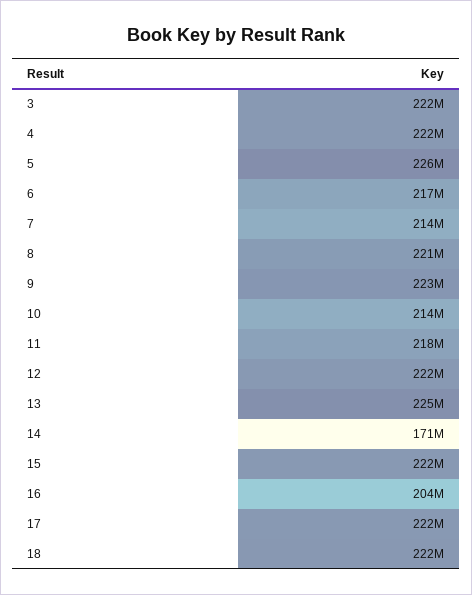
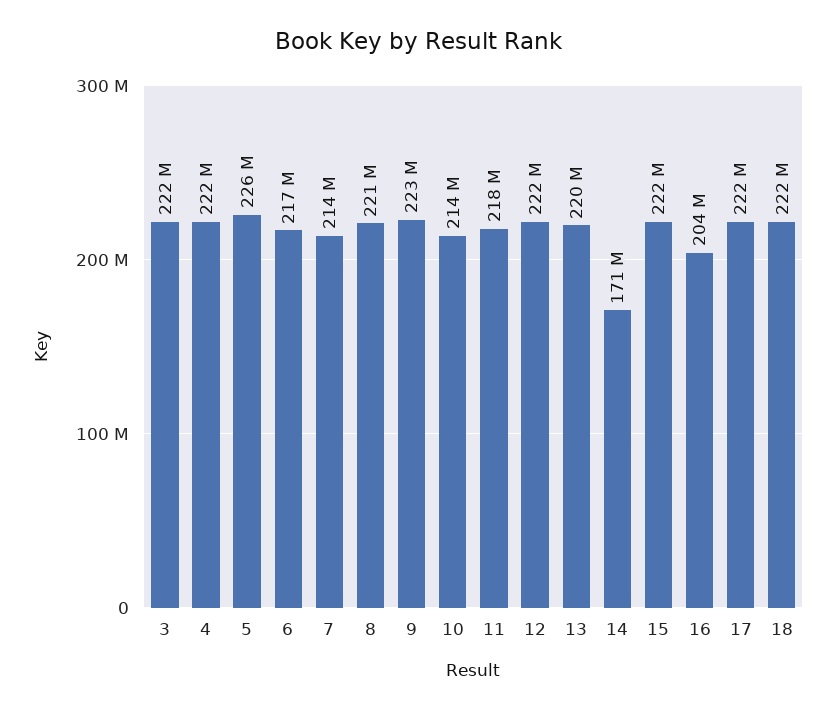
13: 225000000 -> 220000000

